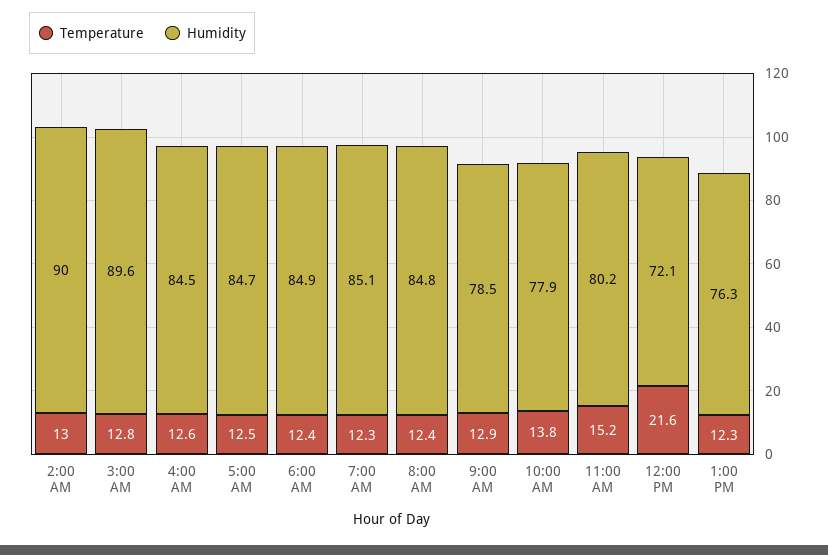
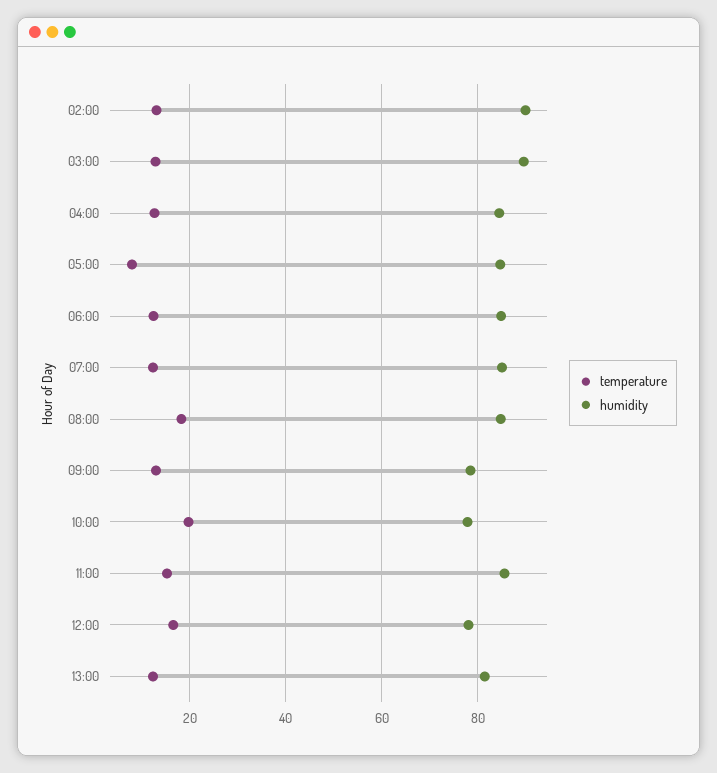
Temperature, 5:00 AM: 12.5 -> 8
Temperature, 8:00 AM: 12.4 -> 18
Temperature, 10:00 AM: 13.8 -> 20
Humidity, 11:00 AM: 80.2 -> 86
Temperature, 12:00 PM: 21.6 -> 16
Humidity, 12:00 PM: 72.1 -> 78
Humidity, 1:00 PM: 76.3 -> 82

